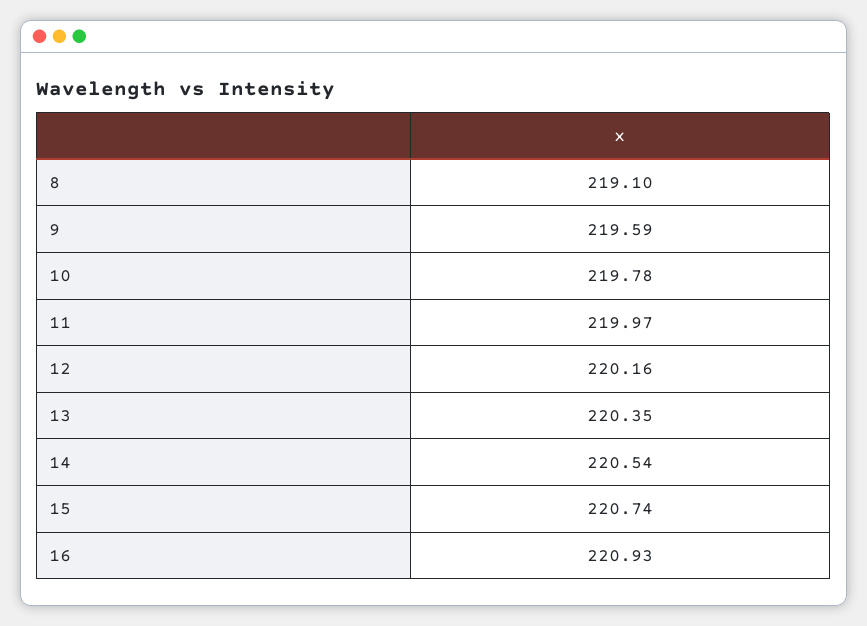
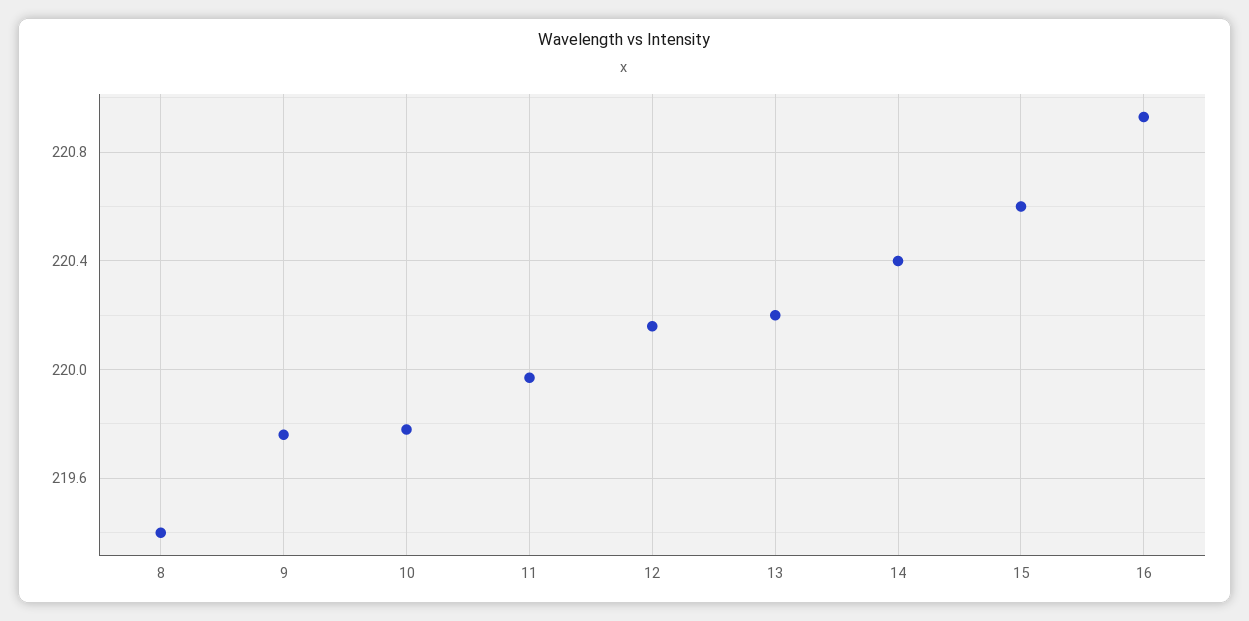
8: 219.1 -> 219.4
9: 219.59 -> 219.75
13: 220.35 -> 220.2
14: 220.54 -> 220.4
15: 220.74 -> 220.6

